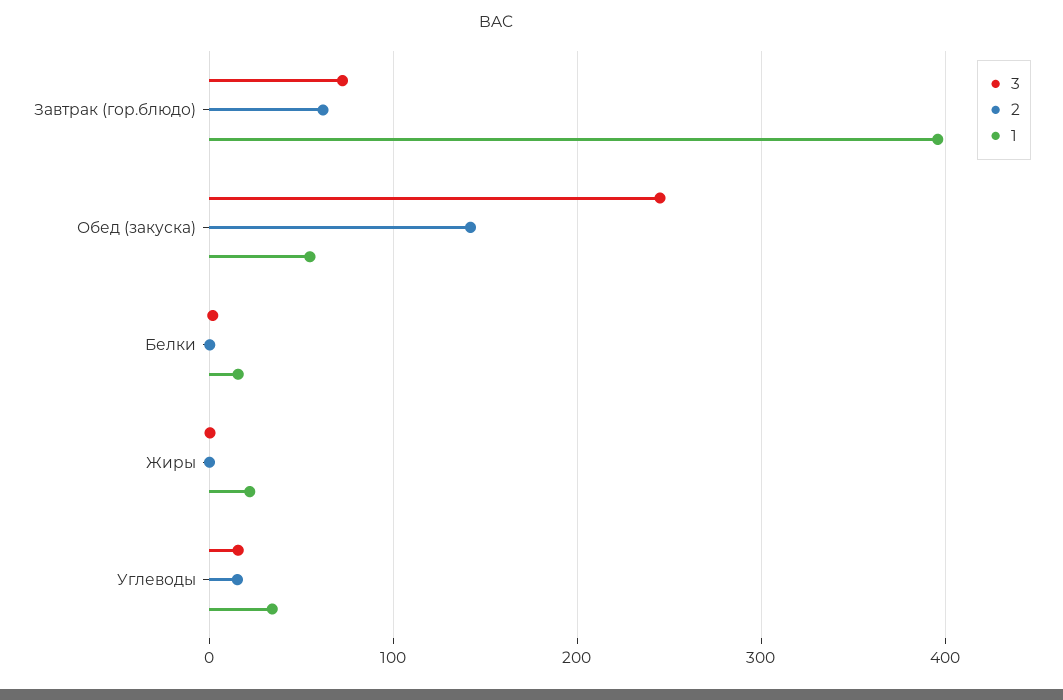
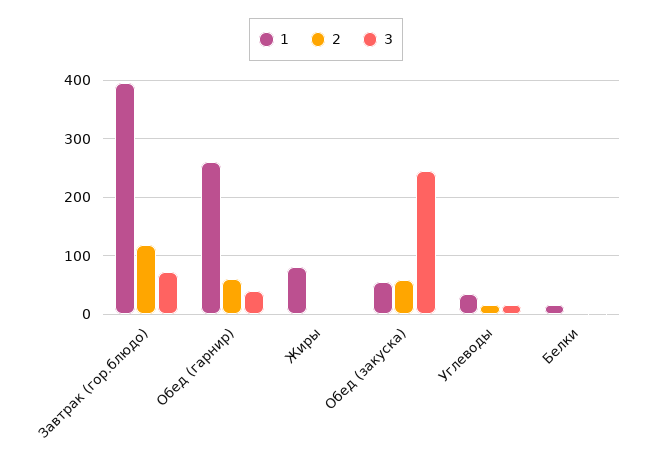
2, Завтрак (гор.блюдо): 60 -> 120
2, Обед (закуска): 140 -> 60
1, Жиры: 20 -> 80
1, Обед (гарнир): none -> 260
2, Обед (гарнир): none -> 60
3, Обед (гарнир): none -> 40

